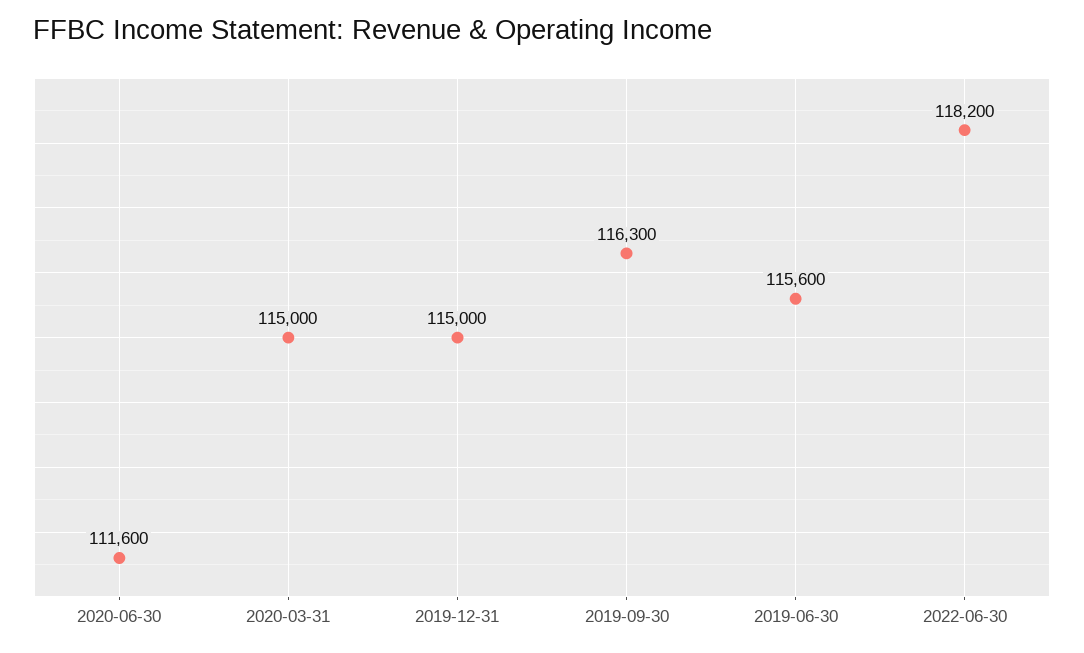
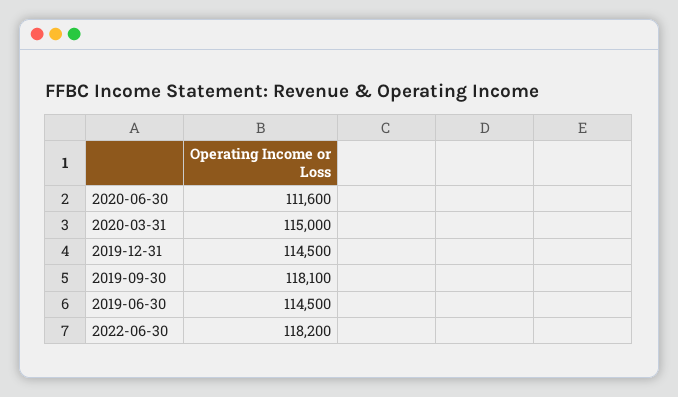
2019-12-31: 115000 -> 114500
2019-09-30: 116300 -> 118100
2019-06-30: 115600 -> 114500

